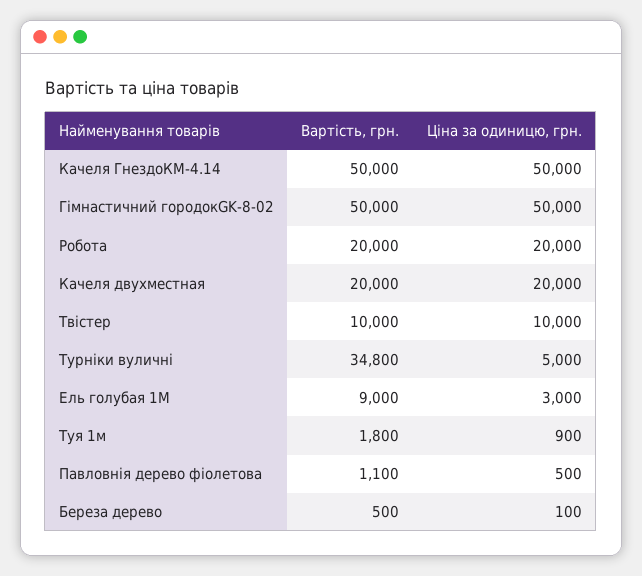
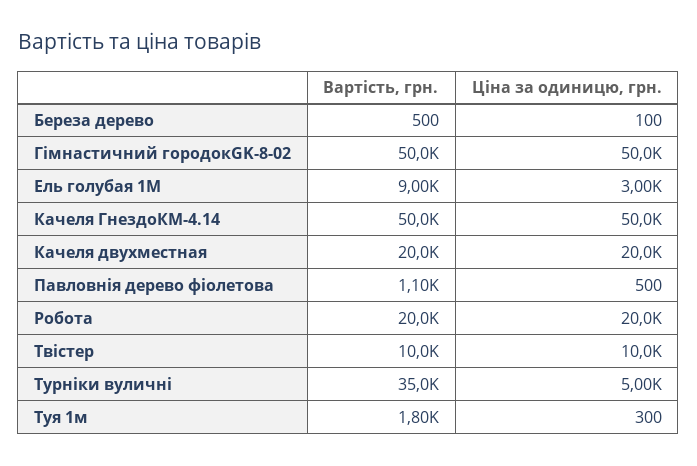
Вартість, грн., Турніки вуличні: 34800 -> 35000
Ціна за одиницю, грн., Туя 1м: 900 -> 300

